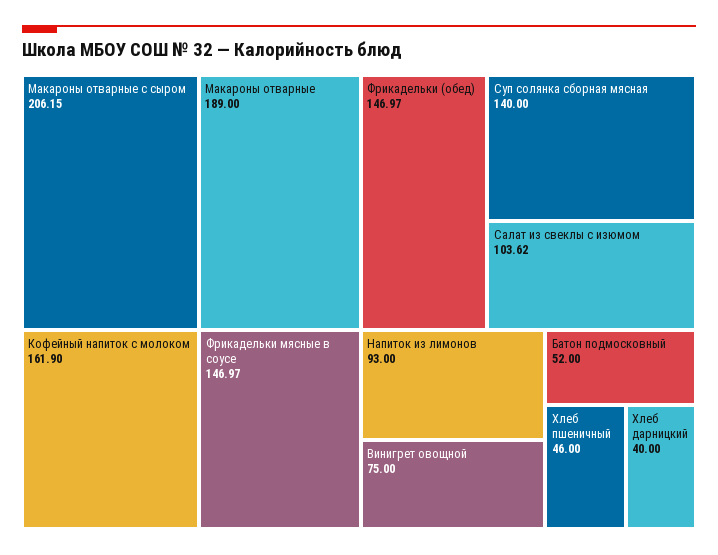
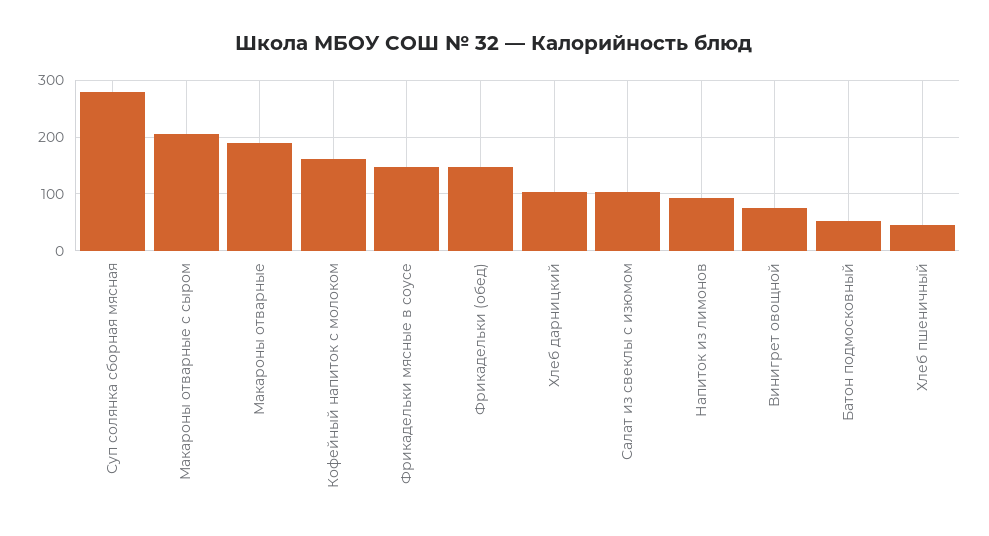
Суп солянка сборная мясная: 140 -> 280
Хлеб дарницкий: 40 -> 100

